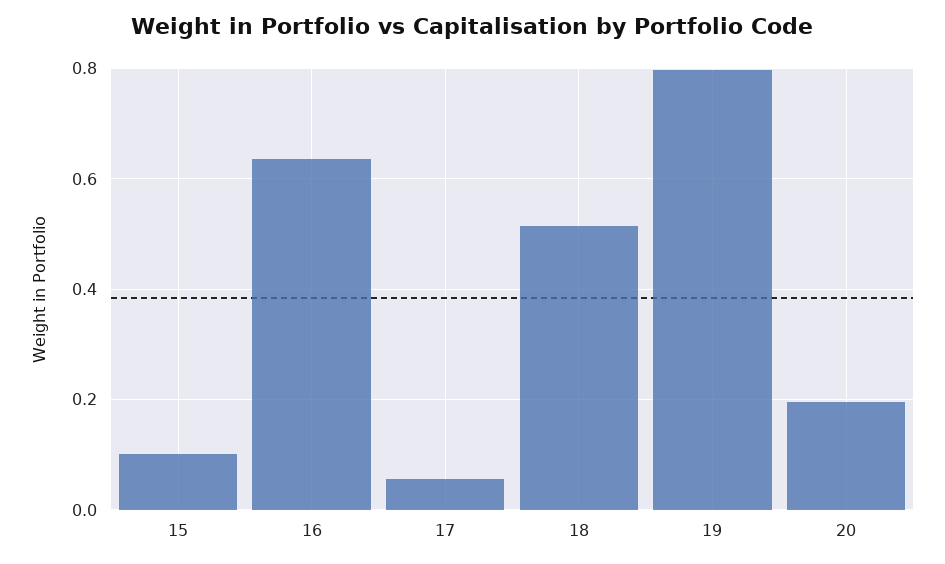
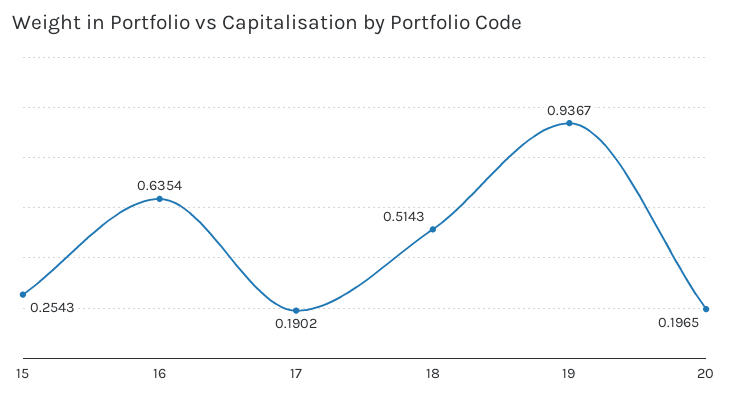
15: 0.1 -> 0.2543
17: 0.06 -> 0.1902
19: 0.8 -> 0.9367

